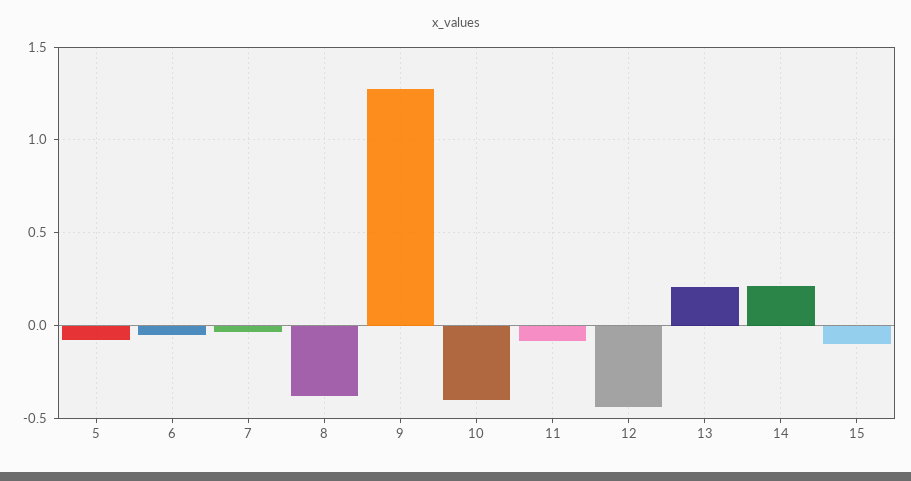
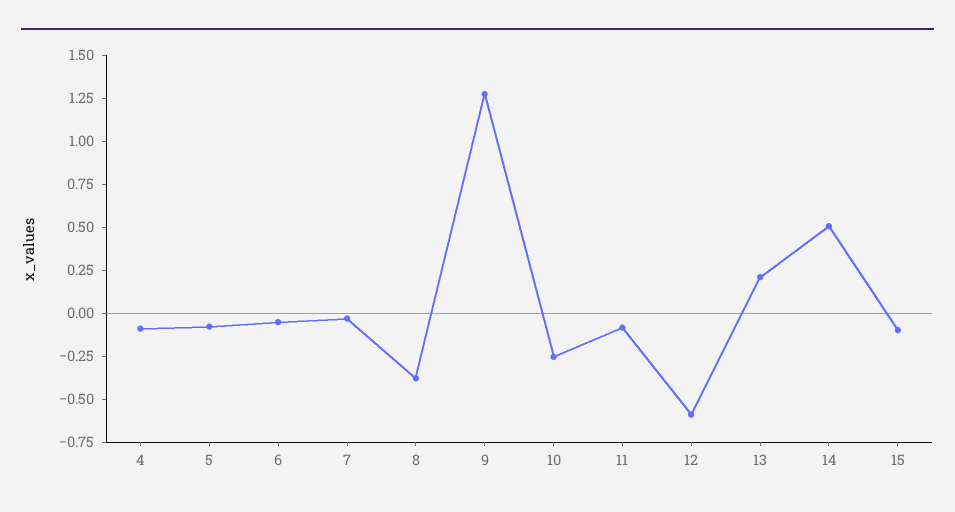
10: -0.4 -> -0.25
12: -0.45 -> -0.6
14: 0.2 -> 0.5
4: none -> -0.1

